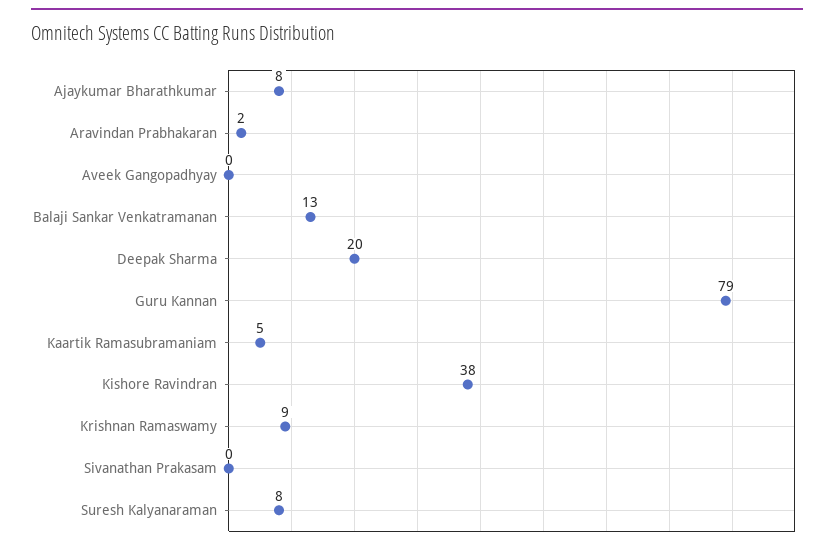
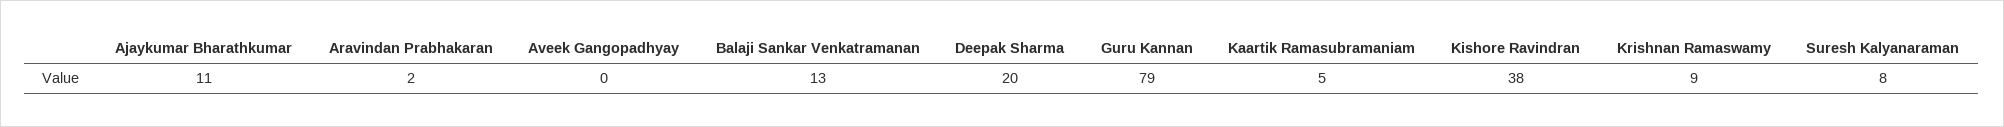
Ajaykumar Bharathkumar: 8 -> 11
Sivanathan Prakasam: 0 -> none

